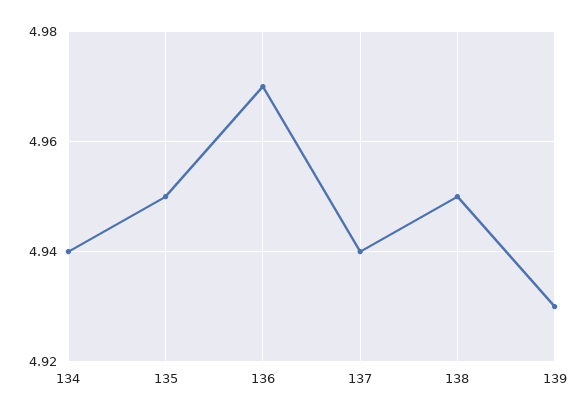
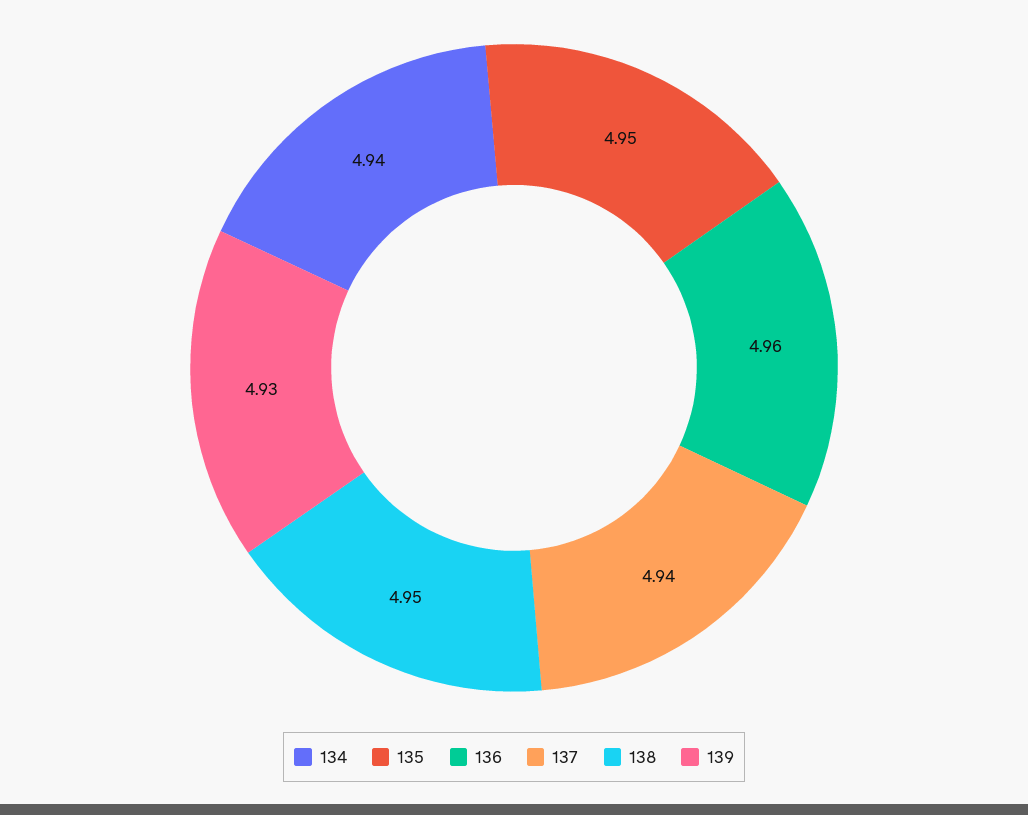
136: 4.97 -> 4.96

